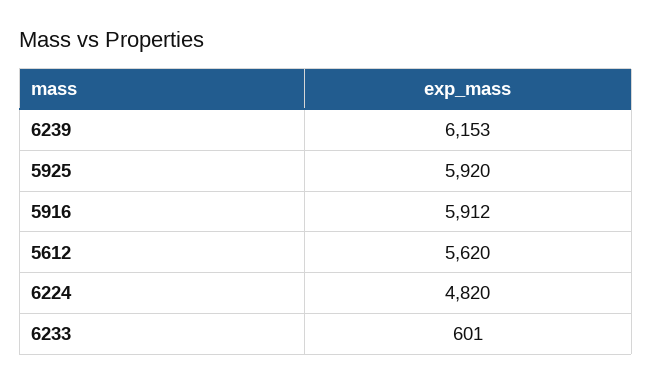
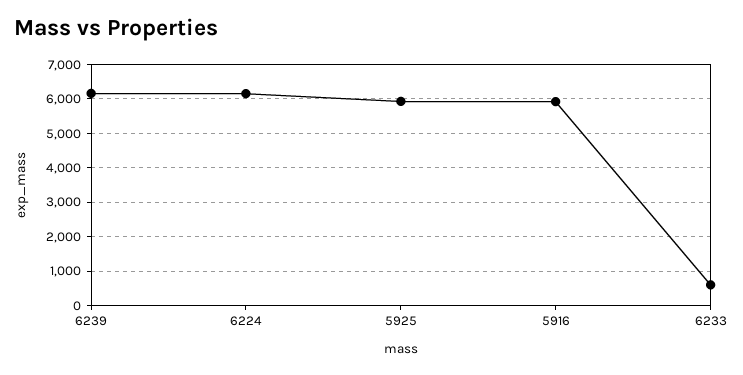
5612: 5620 -> none
6224: 4820 -> 6200

